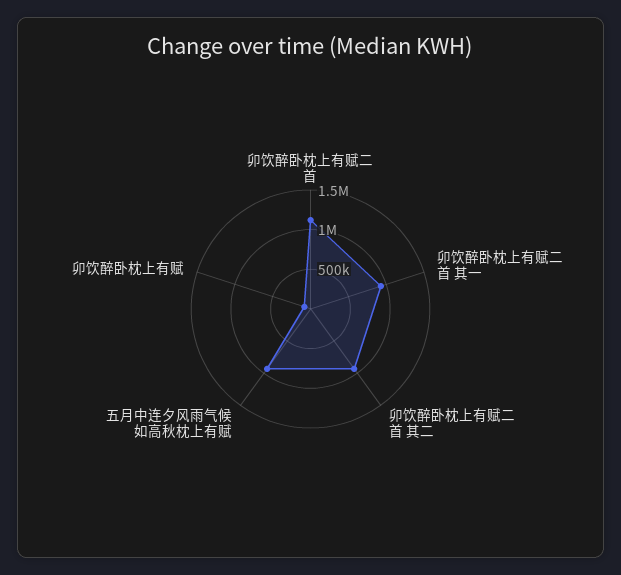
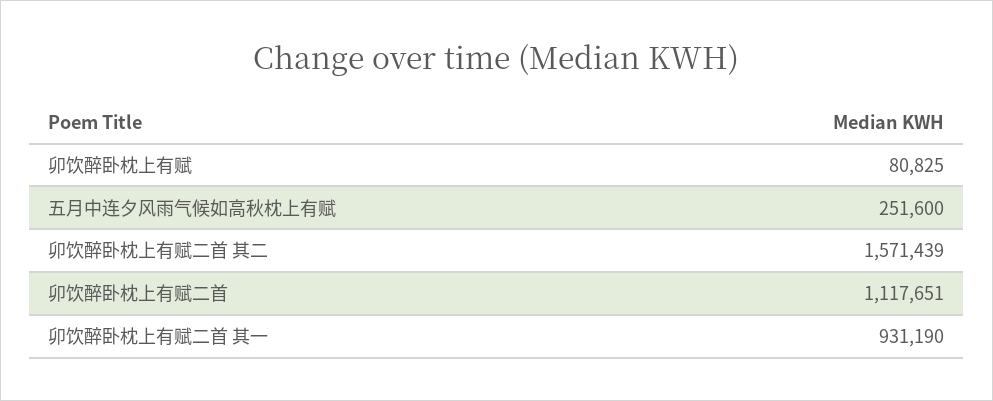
卯饮醉卧枕上有赋二首 其二: 1000000 -> 1571439
五月中连夕风雨气候如高秋枕上有赋: 1000000 -> 251600

